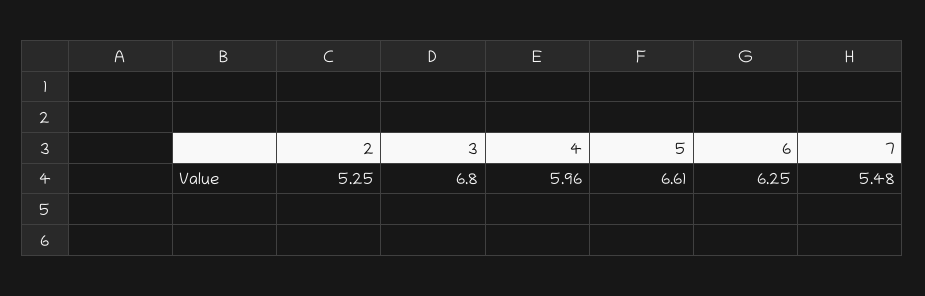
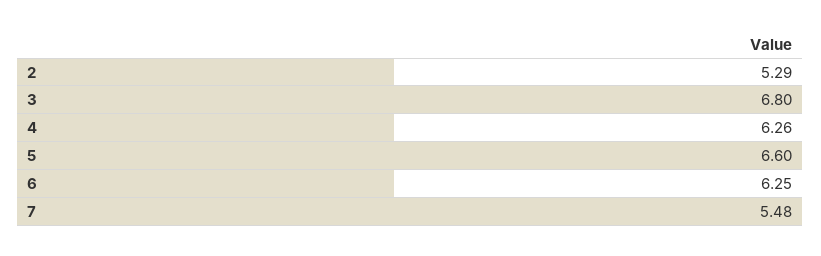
2: 5.25 -> 5.29
4: 5.96 -> 6.26
5: 6.61 -> 6.6

